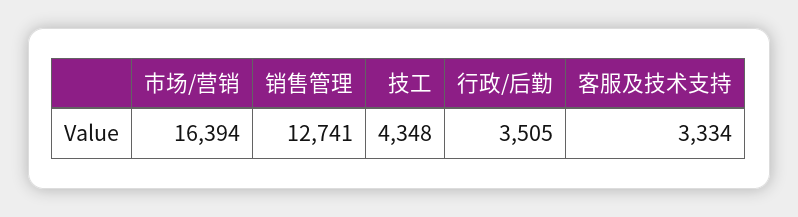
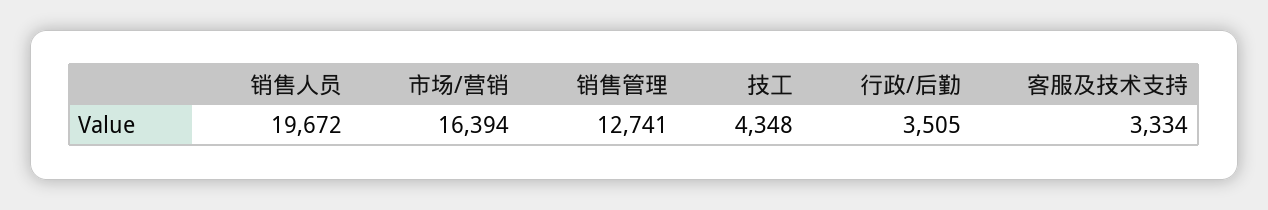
销售人员: none -> 19672

